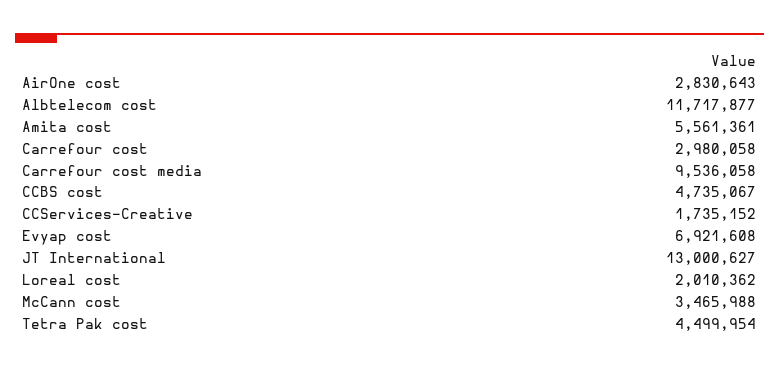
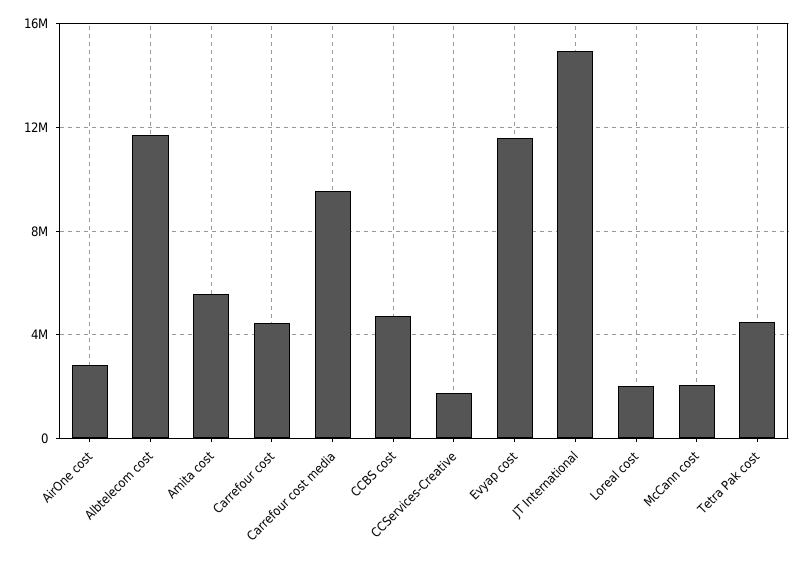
Carrefour cost: 2980058 -> 4500000
Evyap cost: 6921608 -> 11500000
JT International: 13000627 -> 15000000
McCann cost: 3465988 -> 2000000

